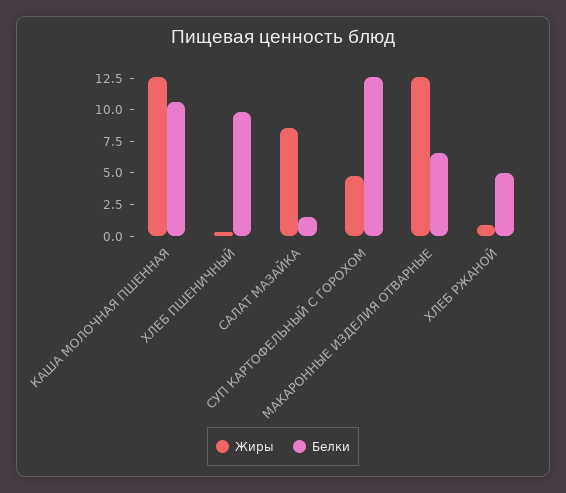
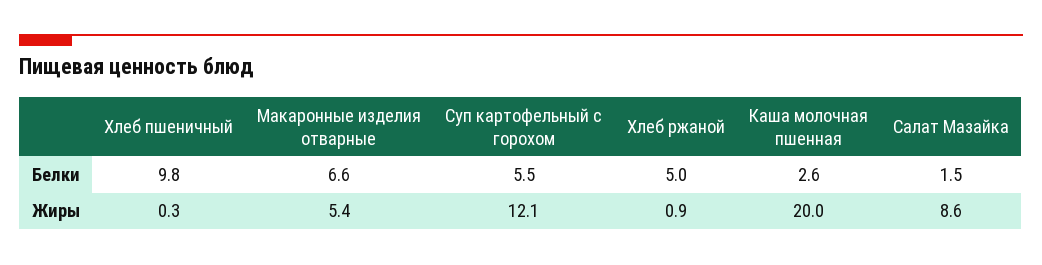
Жиры, КАША МОЛОЧНАЯ ПШЕННАЯ: 12.5 -> 20
Белки, КАША МОЛОЧНАЯ ПШЕННАЯ: 10 -> 2.6
Жиры, СУП КАРТОФЕЛЬНЫЙ С ГОРОХОМ: 5 -> 12.1
Белки, СУП КАРТОФЕЛЬНЫЙ С ГОРОХОМ: 12.5 -> 5.5
Жиры, МАКАРОННЫЕ ИЗДЕЛИЯ ОТВАРНЫЕ: 12.5 -> 5.4

